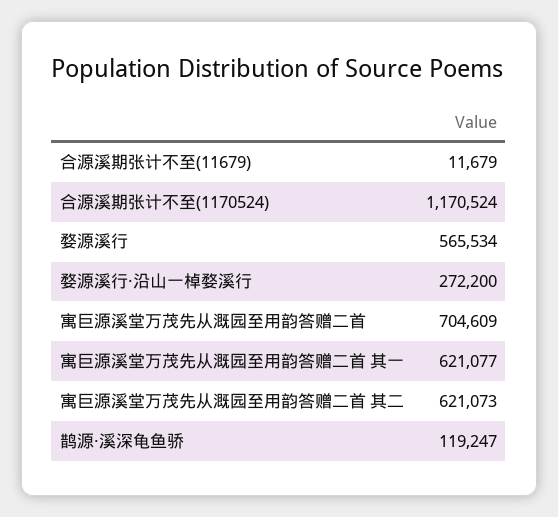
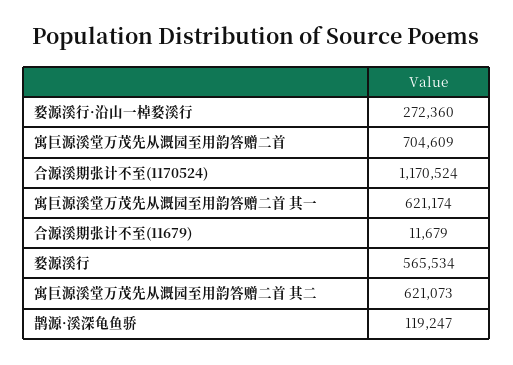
婺源溪行·沿山一棹婺溪行: 272200 -> 272360
寓巨源溪堂万茂先从溉园至用韵答赠二首 其一: 621077 -> 621174

